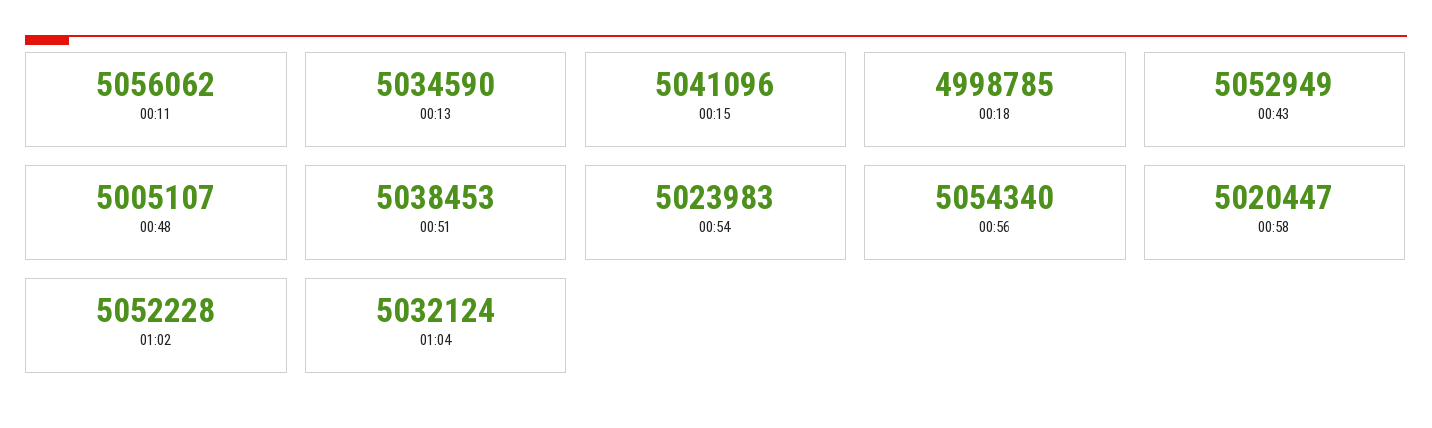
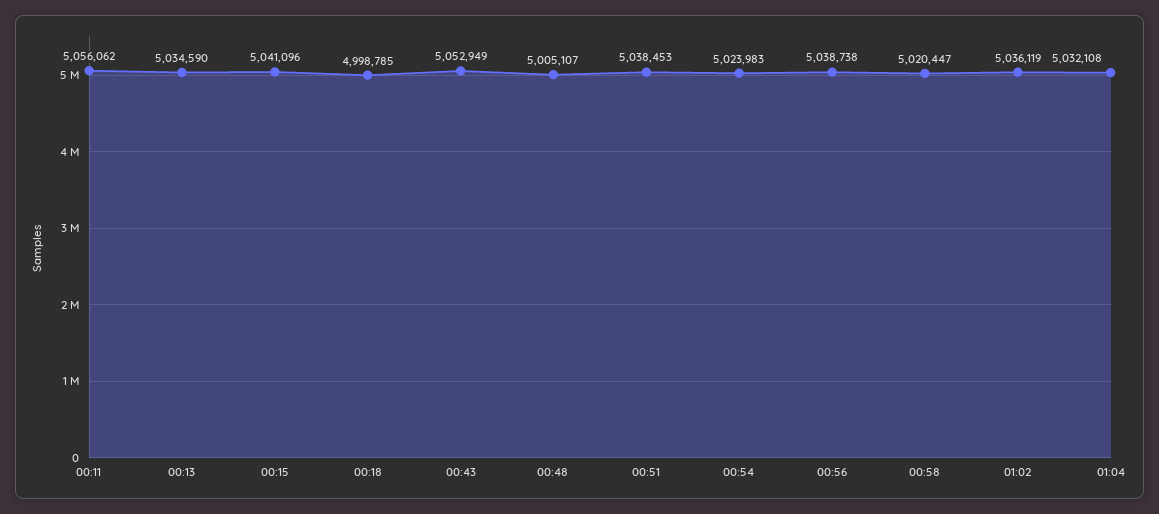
00:56: 5054340 -> 5038738
01:02: 5052228 -> 5036119
01:04: 5032124 -> 5032108

